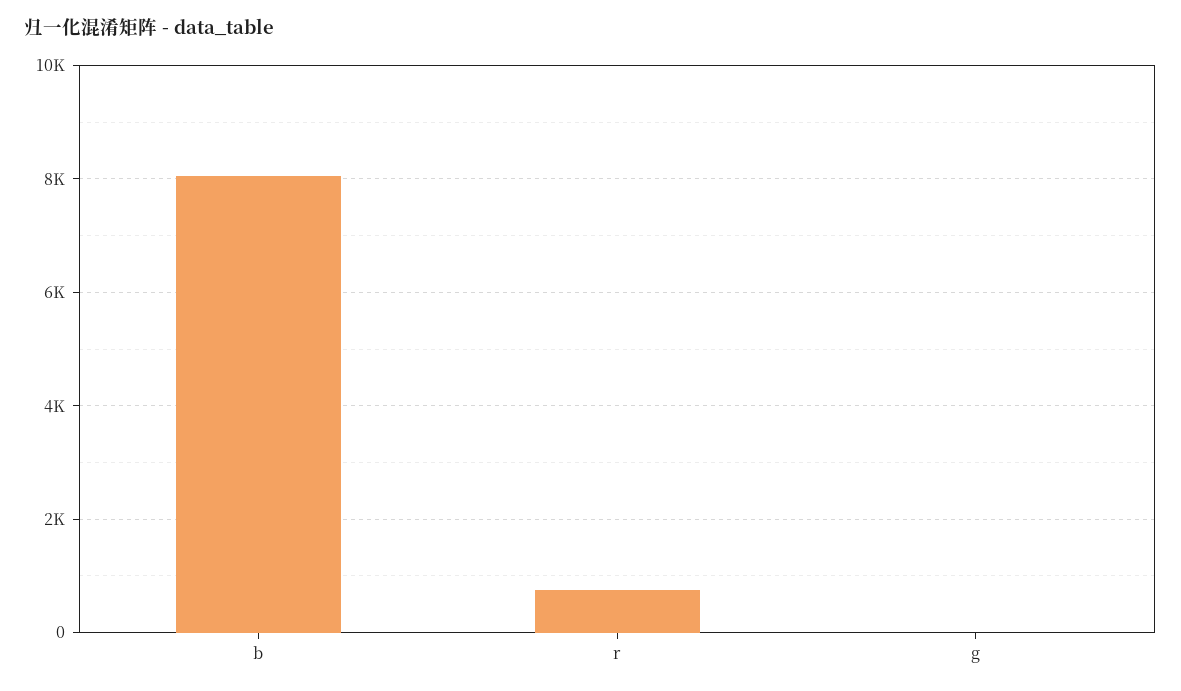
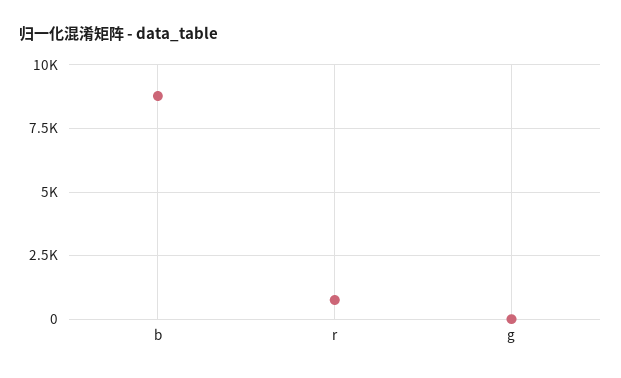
b: 8000 -> 8750

